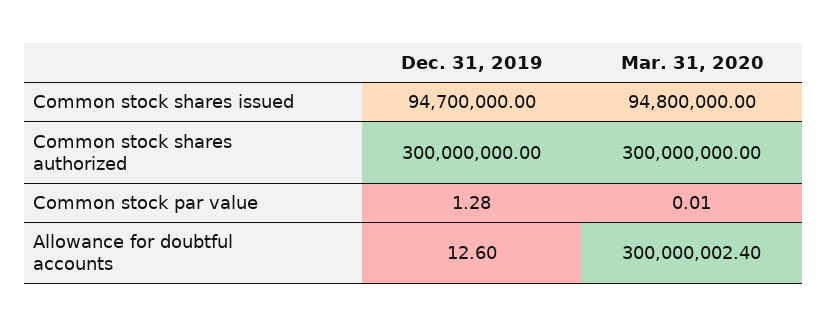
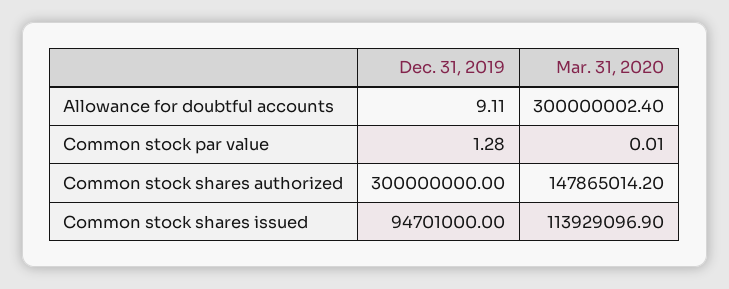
Dec. 31, 2019, Common stock shares issued: 94700000 -> 94701000
Mar. 31, 2020, Common stock shares issued: 94800000 -> 113929096.9
Mar. 31, 2020, Common stock shares authorized: 300000000 -> 147865014.2
Dec. 31, 2019, Allowance for doubtful accounts: 12.6 -> 9.11

